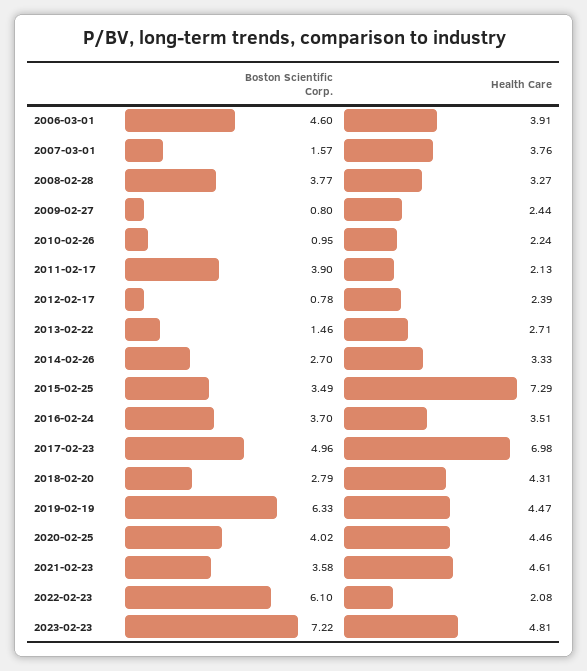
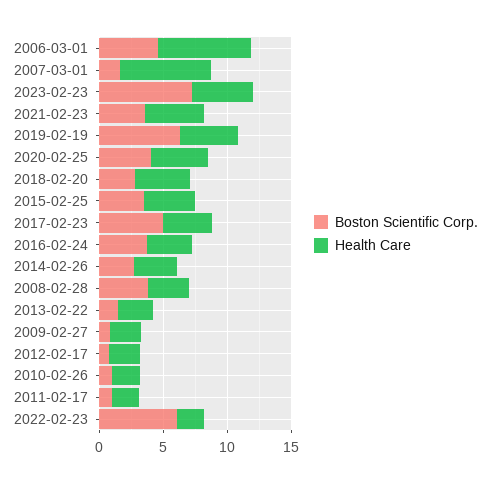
Health Care, 2006-03-01: 3.91 -> 7
Health Care, 2007-03-01: 3.76 -> 7
Boston Scientific Corp., 2011-02-17: 3.9 -> 1
Health Care, 2015-02-25: 7.29 -> 4
Health Care, 2017-02-23: 6.98 -> 4

